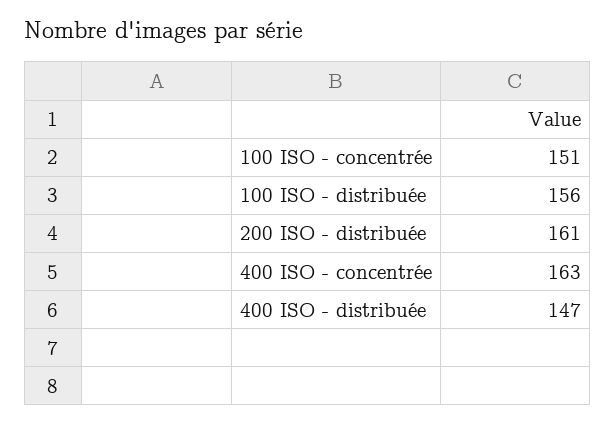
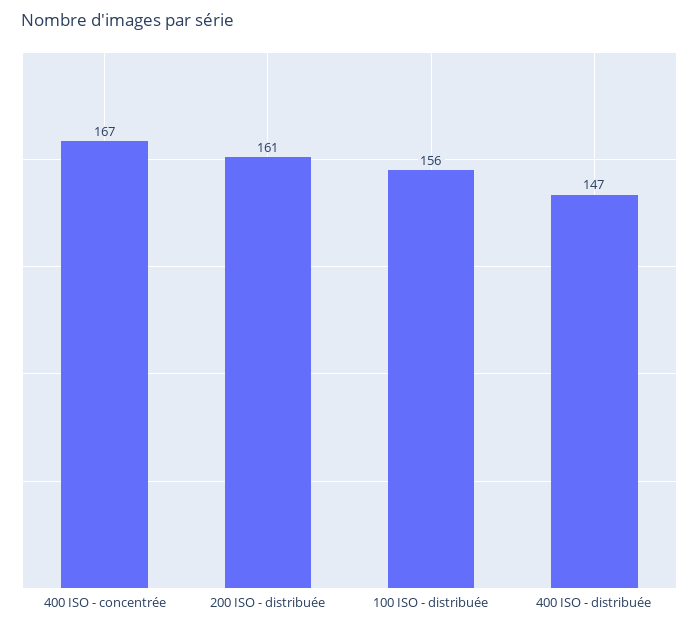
100 ISO - concentrée: 151 -> none
400 ISO - concentrée: 163 -> 167

